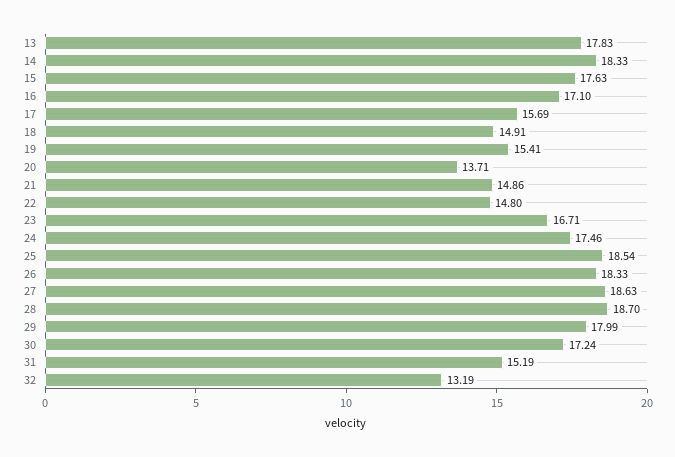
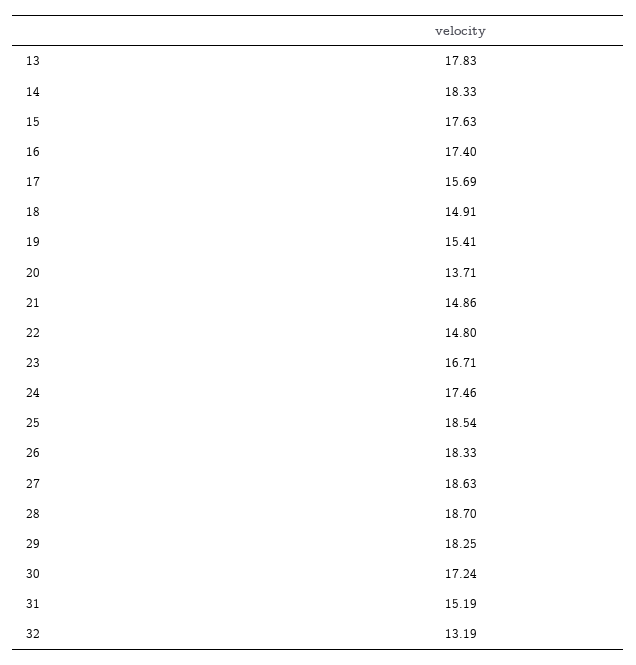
16: 17.1 -> 17.4
29: 17.99 -> 18.25

